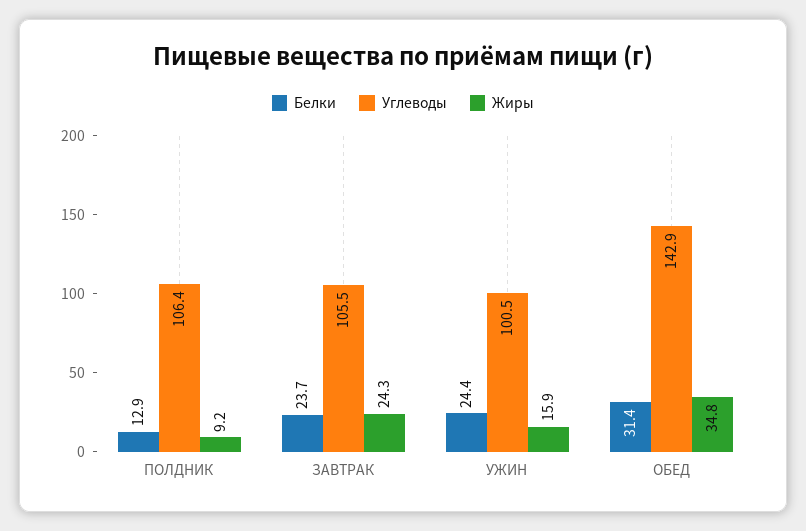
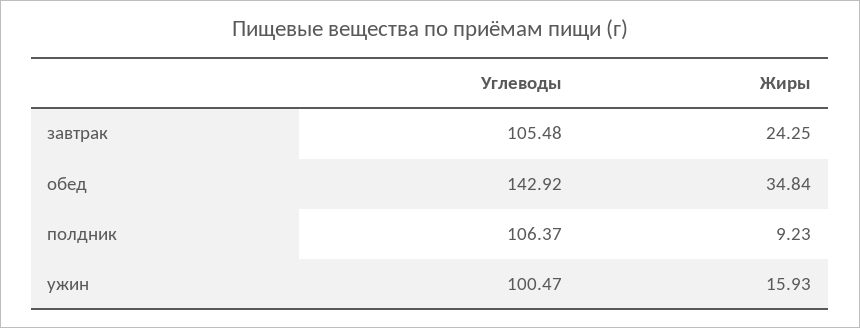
Белки, ПОЛДНИК: 12.9 -> none
Белки, ЗАВТРАК: 23.7 -> none
Белки, УЖИН: 24.4 -> none
Белки, ОБЕД: 31.4 -> none

